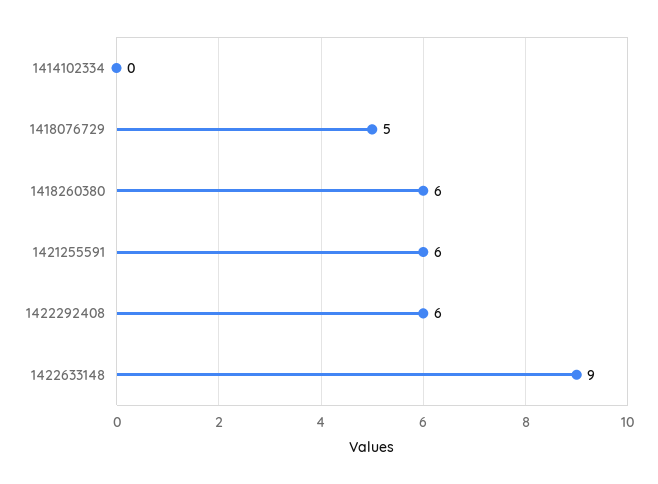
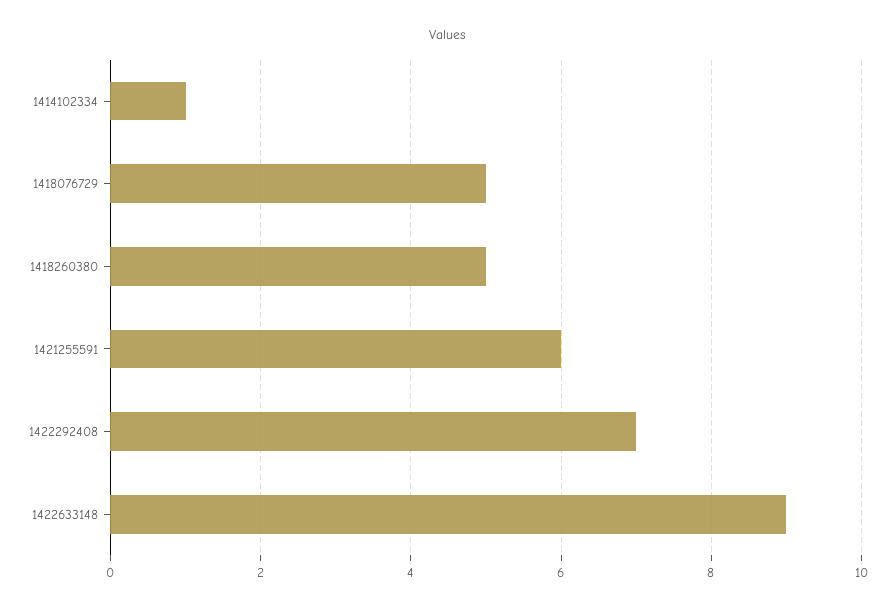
1414102334: 0 -> 1
1418260380: 6 -> 5
1422292408: 6 -> 7

